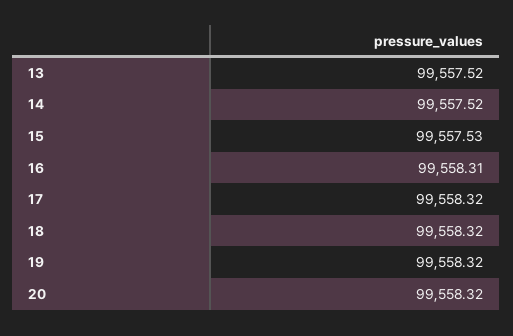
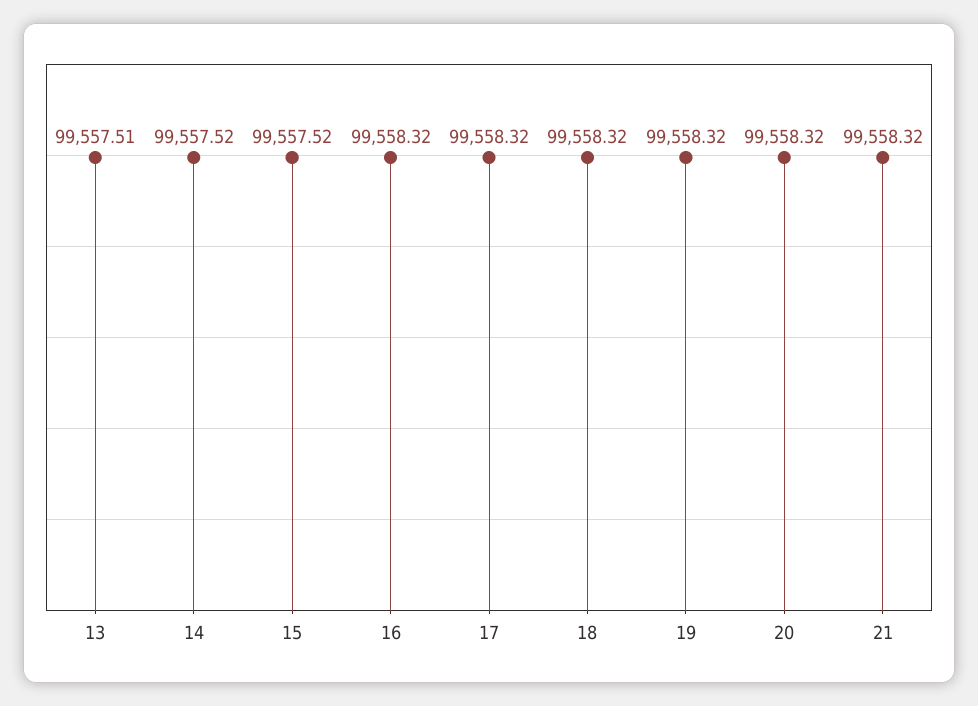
13: 99557.52 -> 99557.51
15: 99557.53 -> 99557.52
16: 99558.31 -> 99558.32
21: none -> 99558.32

